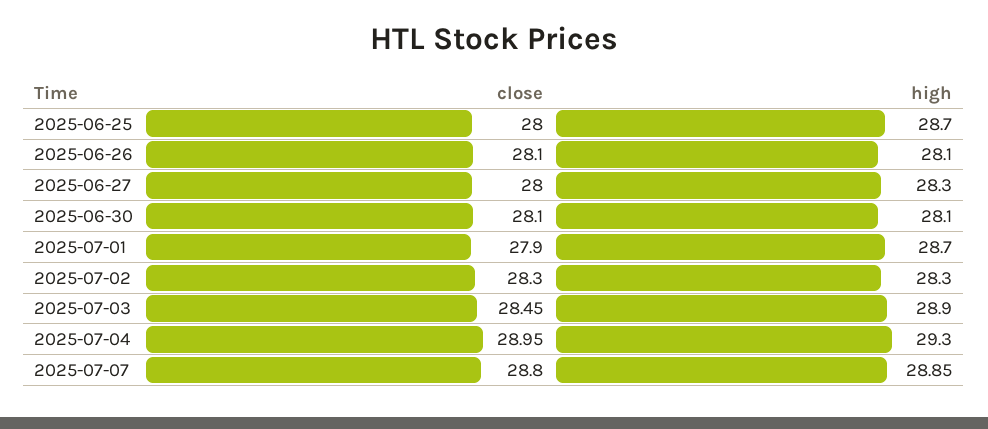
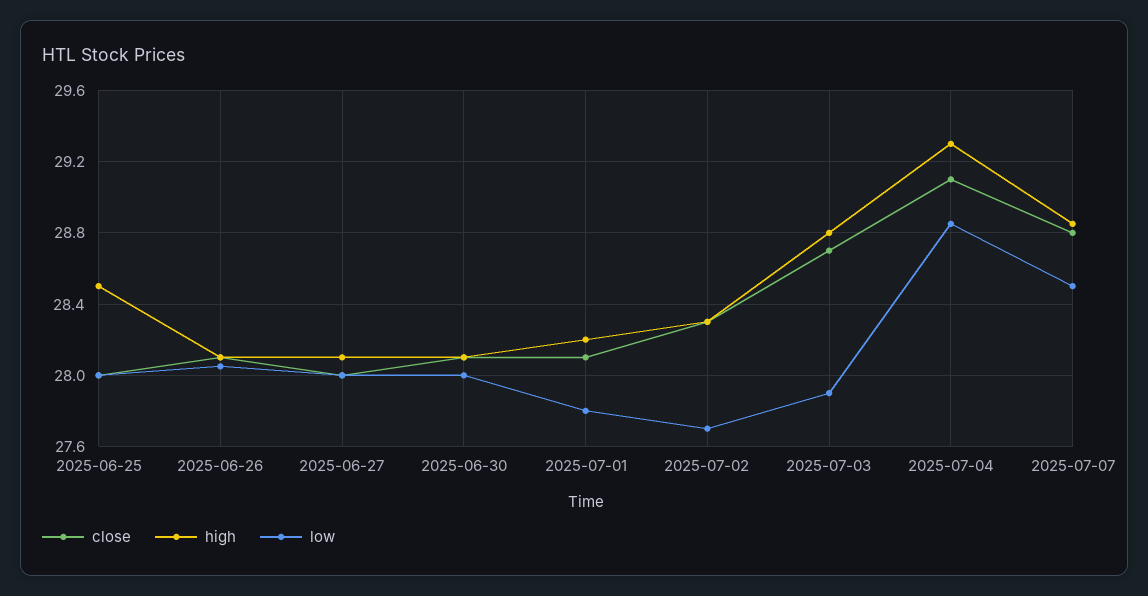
high, 2025-06-25: 28.7 -> 28.5
high, 2025-06-27: 28.3 -> 28.1
close, 2025-07-01: 27.9 -> 28.1
high, 2025-07-01: 28.7 -> 28.2
close, 2025-07-03: 28.45 -> 28.7
high, 2025-07-03: 28.9 -> 28.8
close, 2025-07-04: 28.95 -> 29.1
low, 2025-06-25: none -> 28
low, 2025-06-26: none -> 28.05
low, 2025-06-27: none -> 28
low, 2025-06-30: none -> 28
low, 2025-07-01: none -> 27.8
low, 2025-07-02: none -> 27.7
low, 2025-07-03: none -> 27.9
low, 2025-07-04: none -> 28.85
low, 2025-07-07: none -> 28.5

